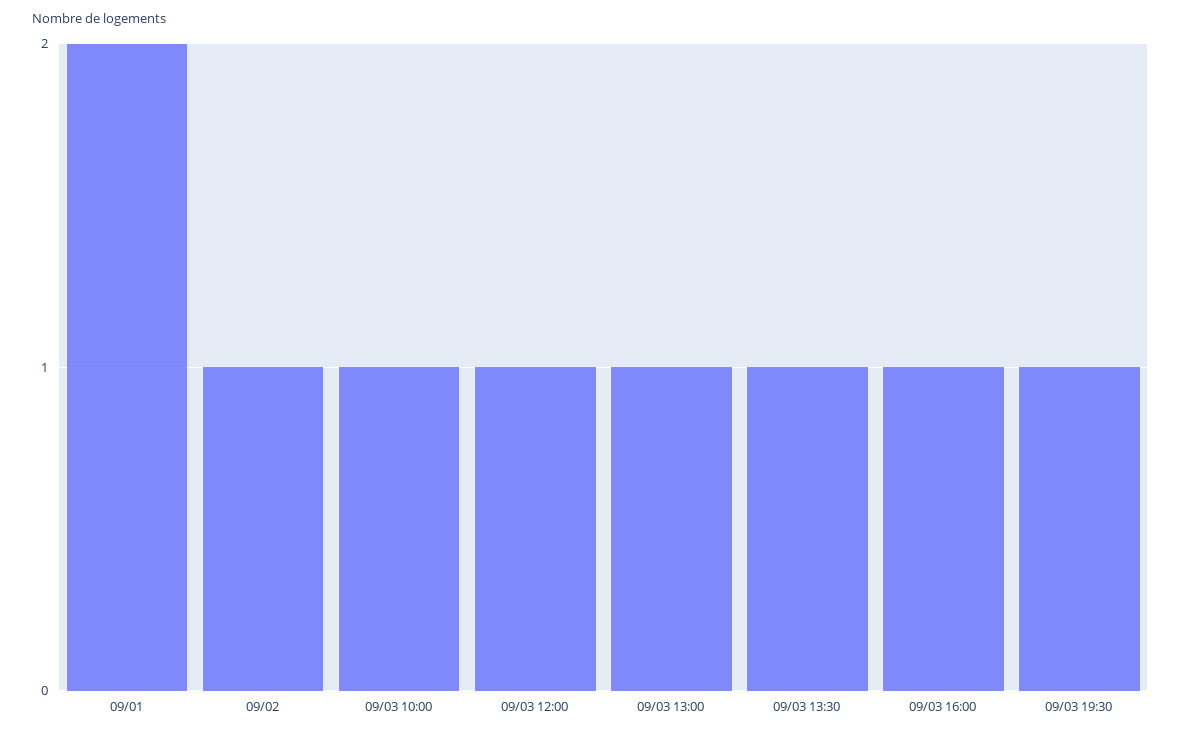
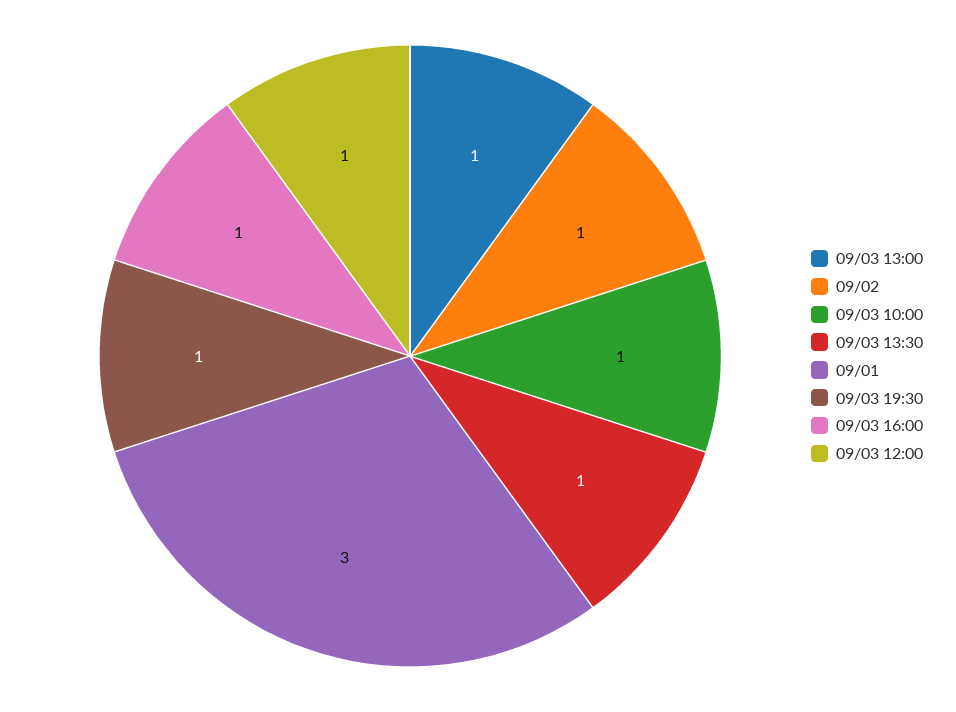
09/01: 2 -> 3

